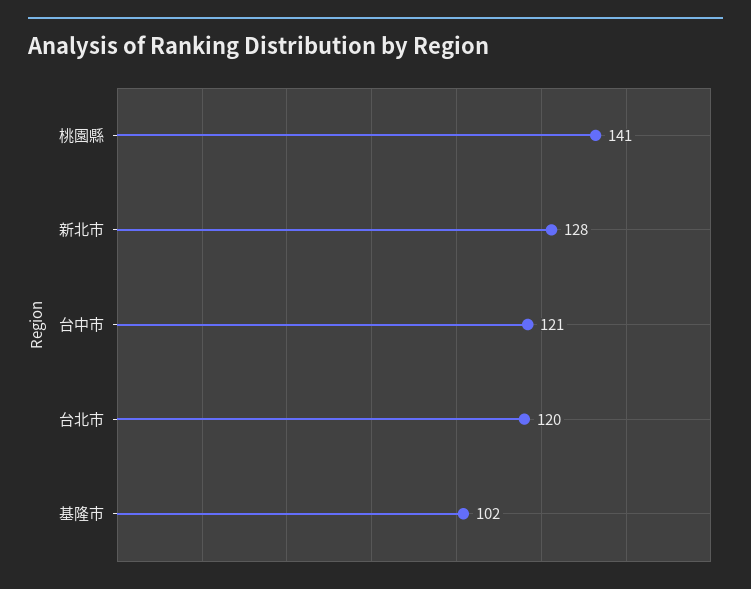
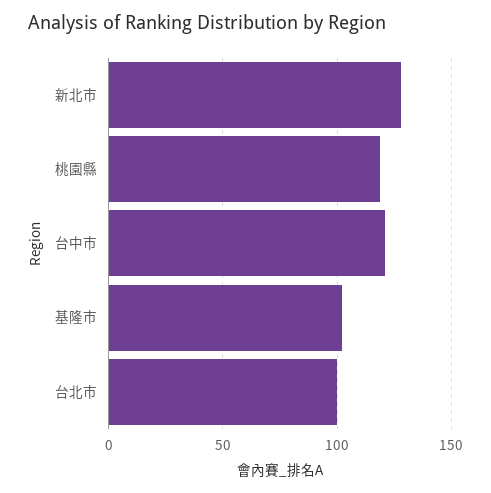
桃園縣: 141 -> 120
台北市: 120 -> 100

